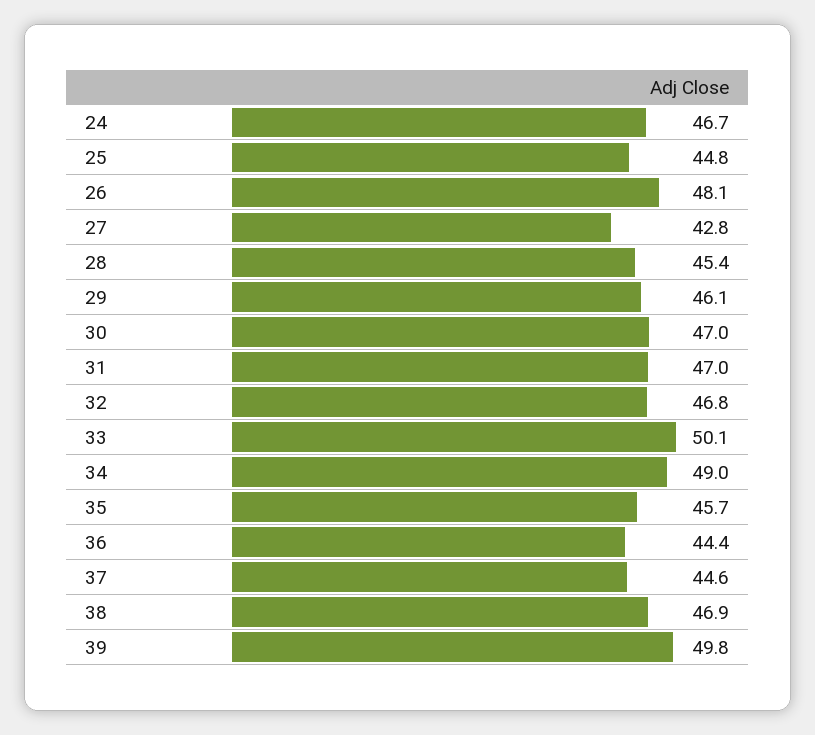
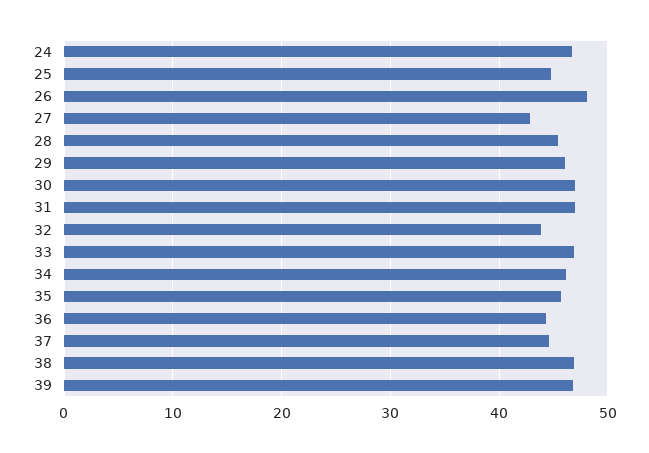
32: 46.8 -> 44
33: 50.1 -> 47
34: 49 -> 46
39: 49.8 -> 47

